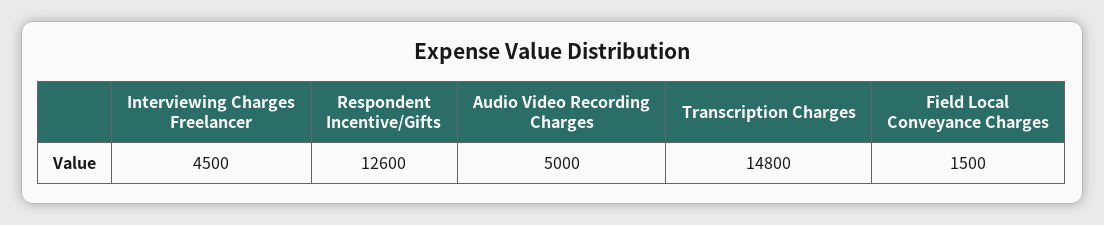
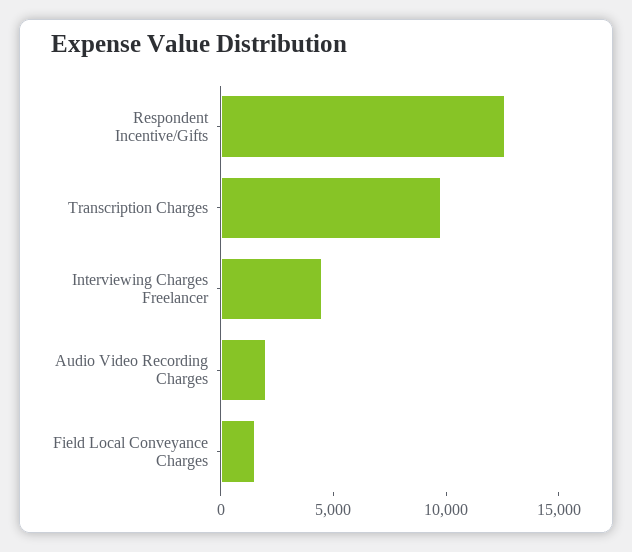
Audio Video Recording Charges: 5000 -> 2000
Transcription Charges: 14800 -> 10000

